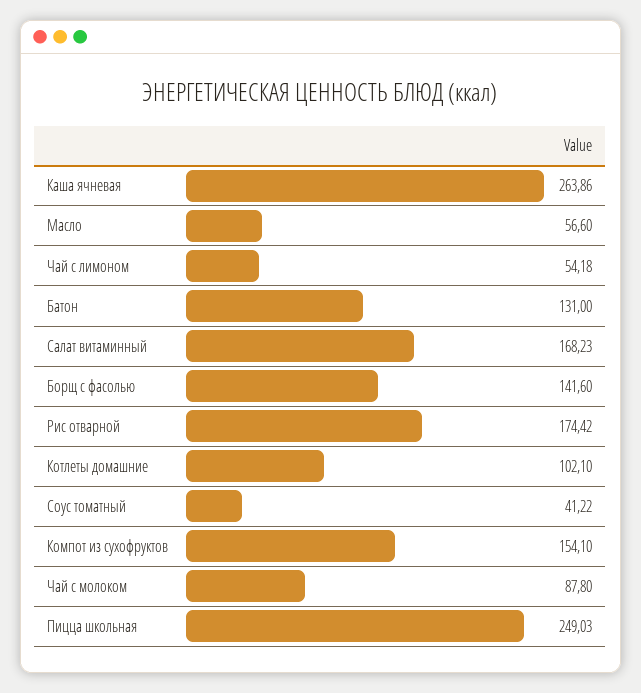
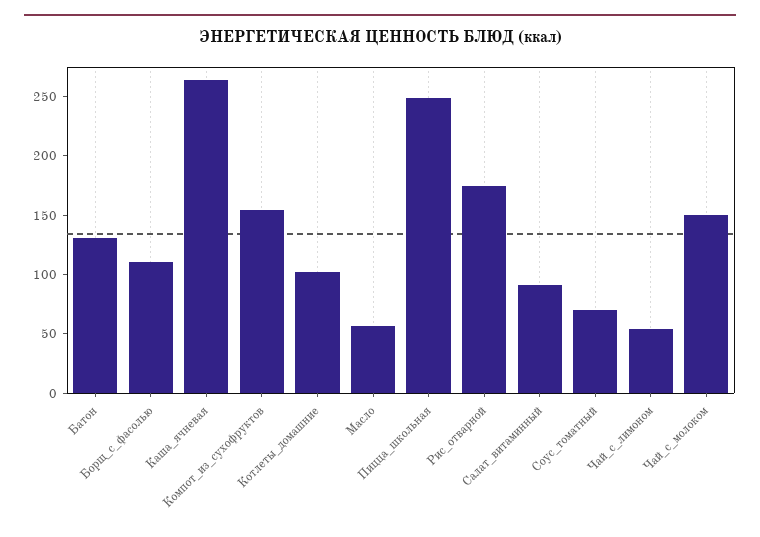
Салат витаминный: 168.23 -> 90
Борщ с фасолью: 141.6 -> 110
Соус томатный: 41.22 -> 70
Чай с молоком: 87.8 -> 150

